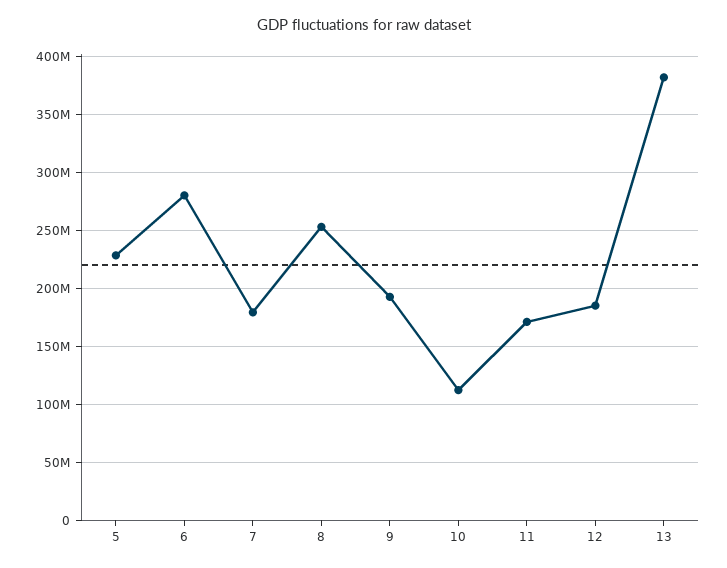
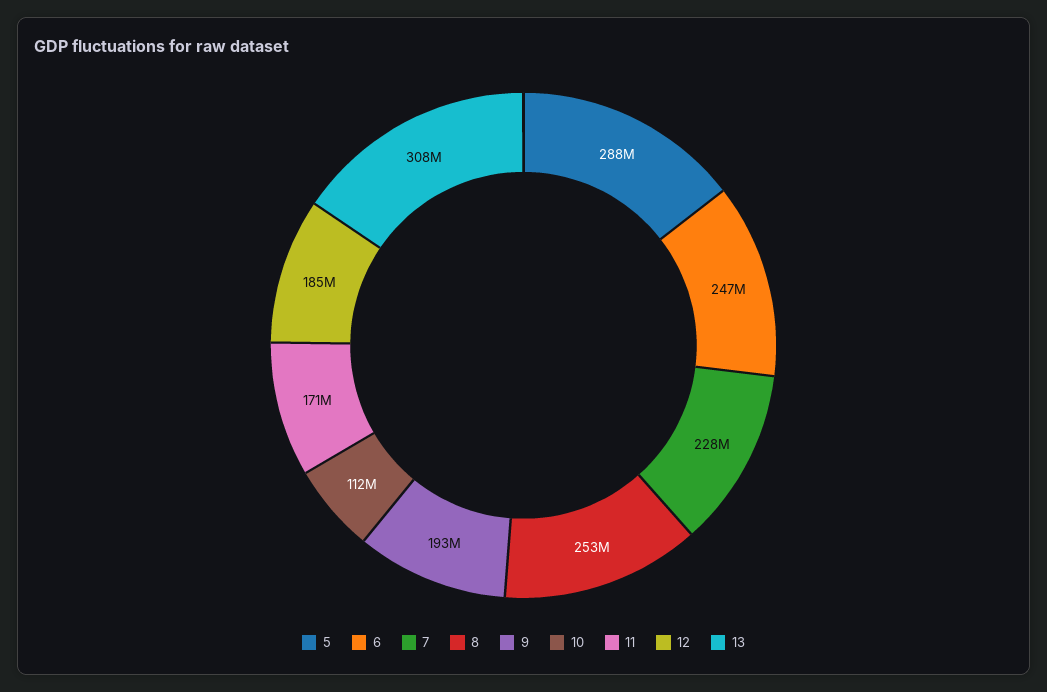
5: 230000000 -> 288000000
6: 280000000 -> 247000000
7: 180000000 -> 228000000
13: 380000000 -> 308000000

